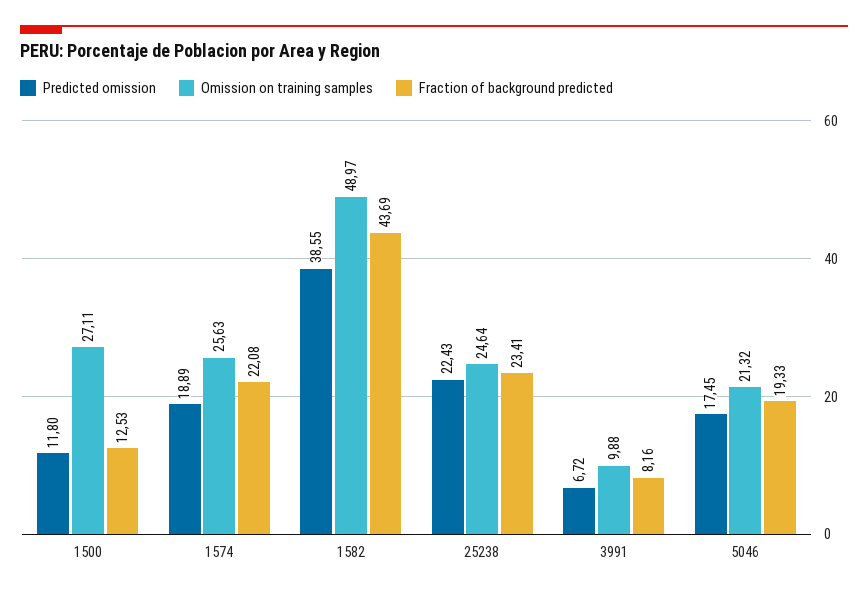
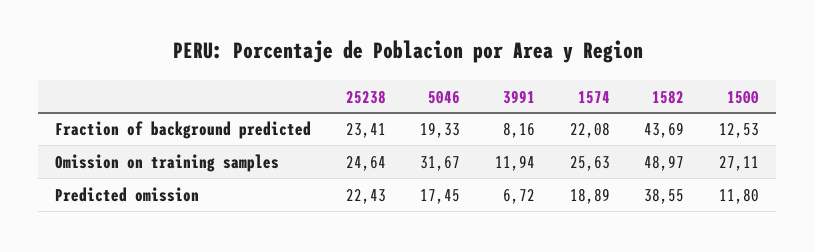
Omission on training samples, 3991: 9.88 -> 11.94
Omission on training samples, 5046: 21.32 -> 31.67

